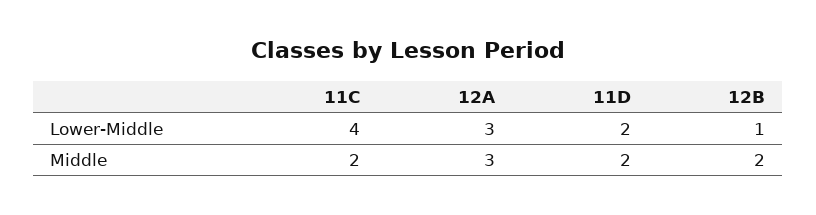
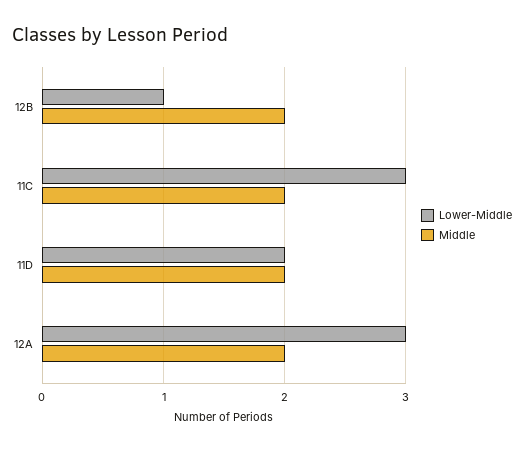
Lower-Middle, 11C: 4 -> 3
Middle, 12A: 3 -> 2

